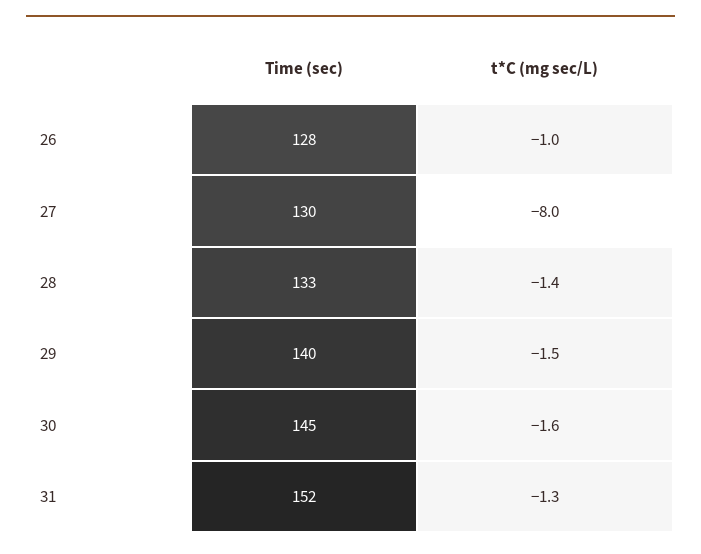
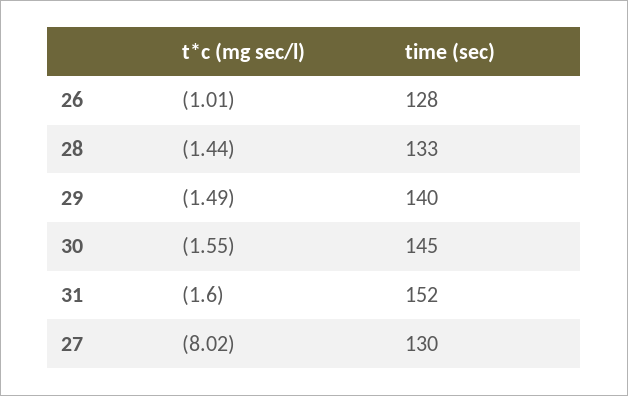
t*C (mg sec/L), 31: -1.3 -> -1.6

